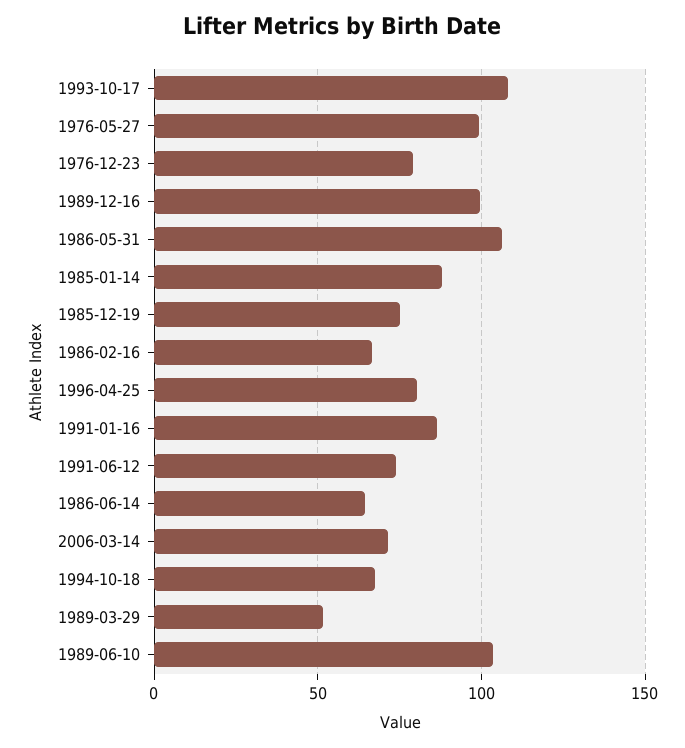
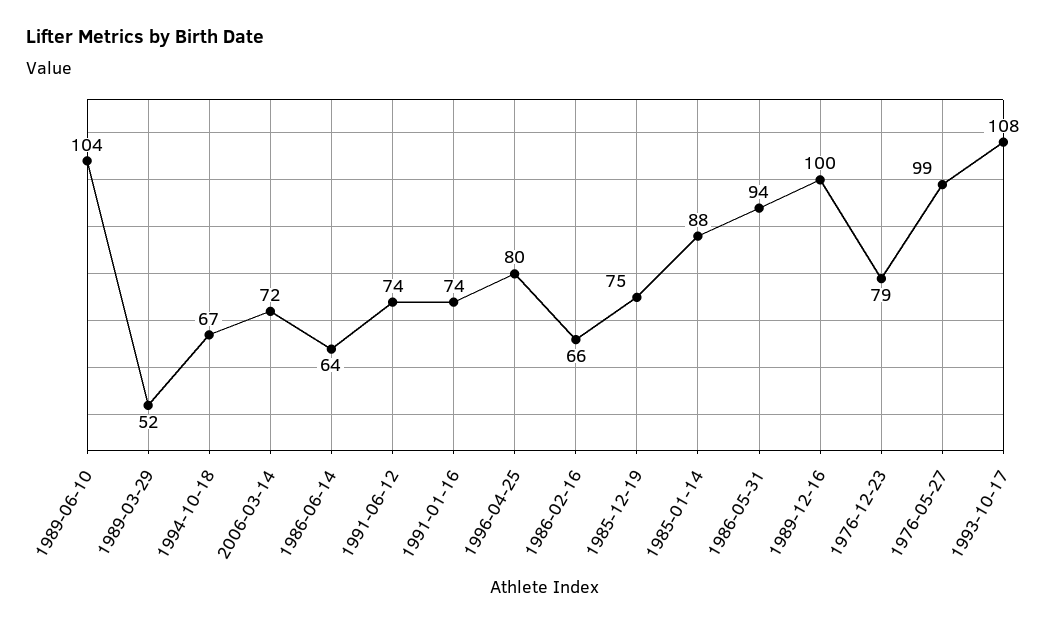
1986-05-31: 105 -> 94
1991-01-16: 85 -> 74

